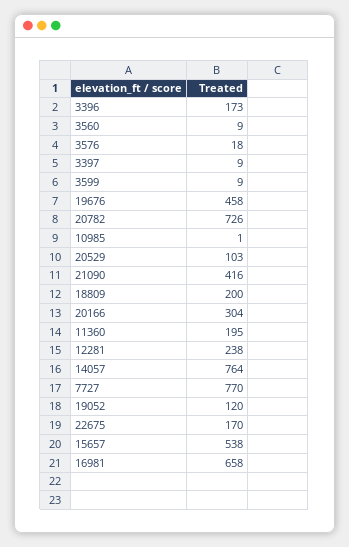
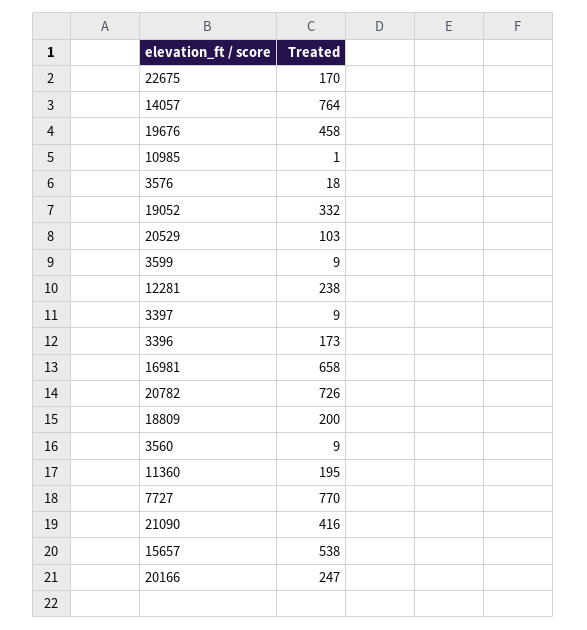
20166: 304 -> 247
19052: 120 -> 332

